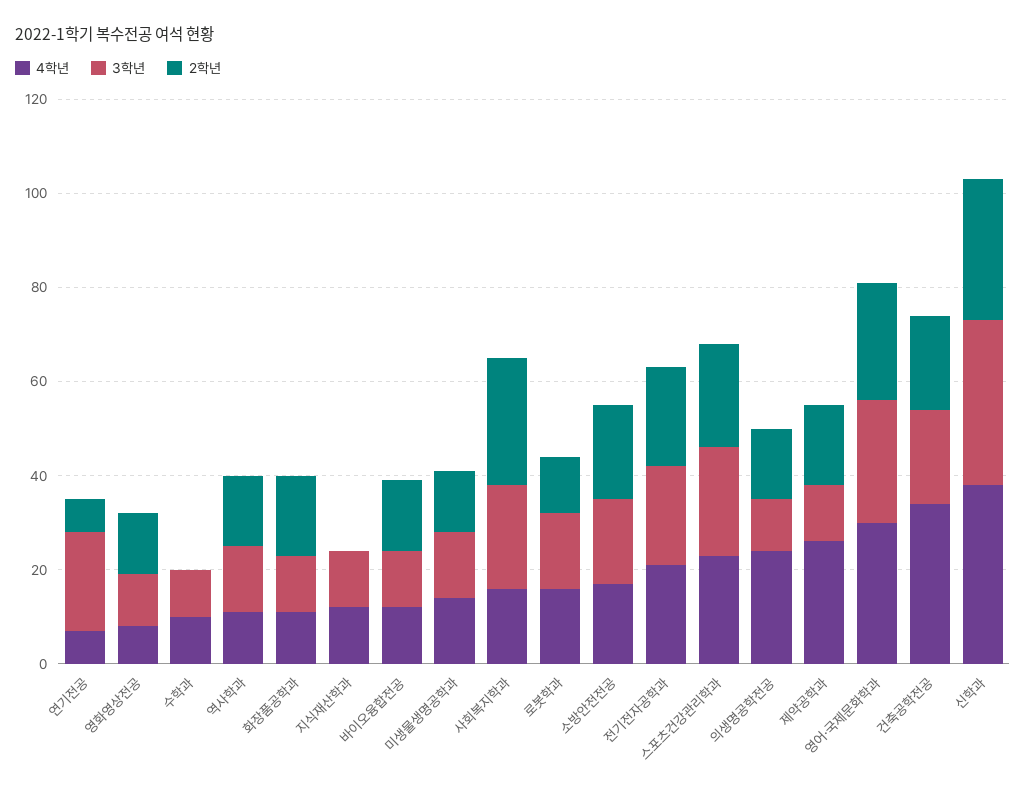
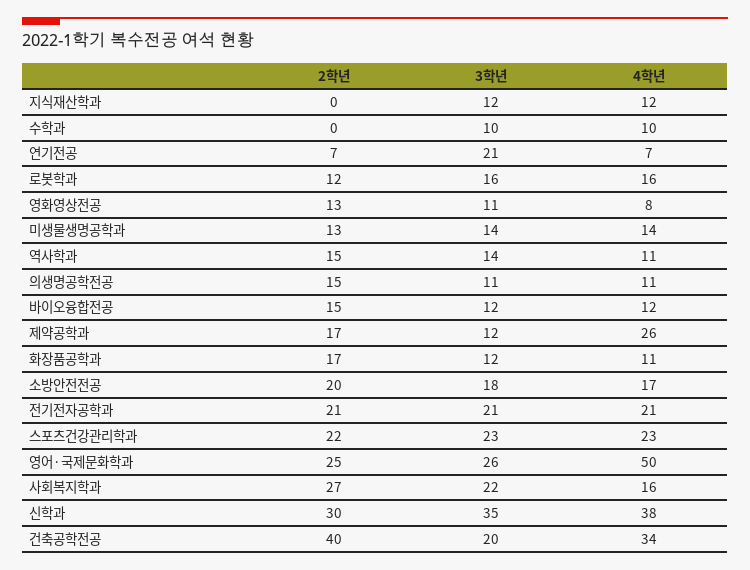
4학년, 의생명공학전공: 25 -> 11
4학년, 영어·국제문화학과: 30 -> 50
2학년, 건축공학전공: 20 -> 40

